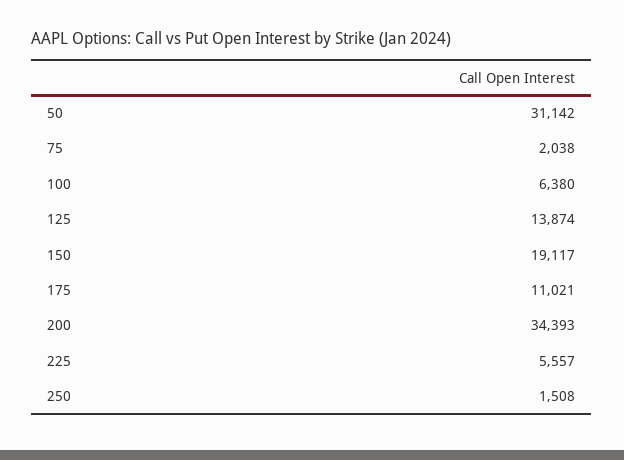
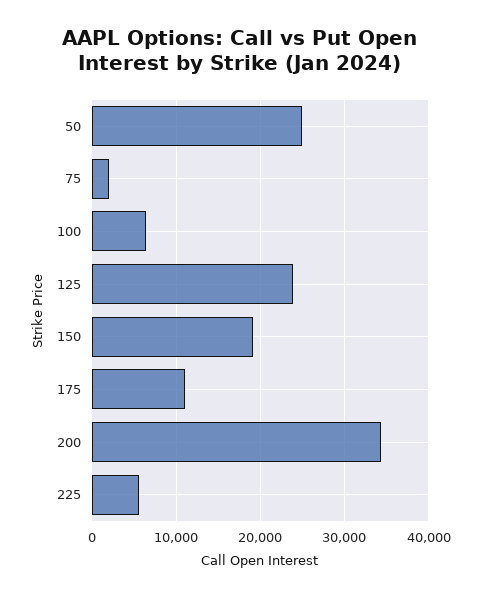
50: 31142 -> 25000
125: 13874 -> 24000
250: 1508 -> none

